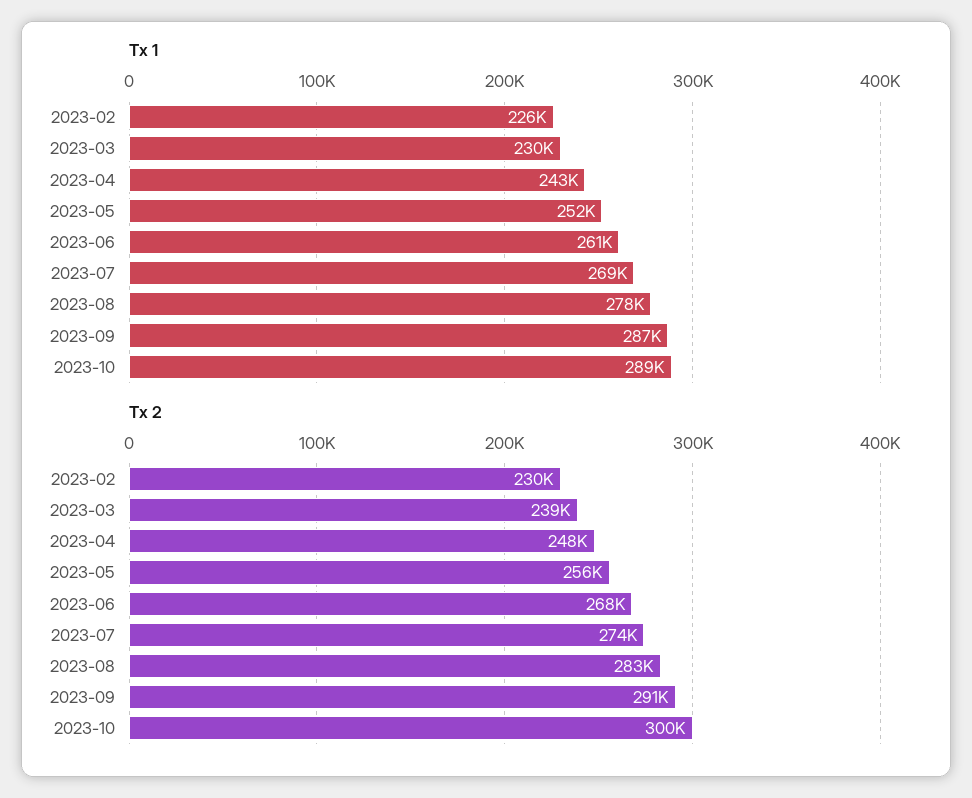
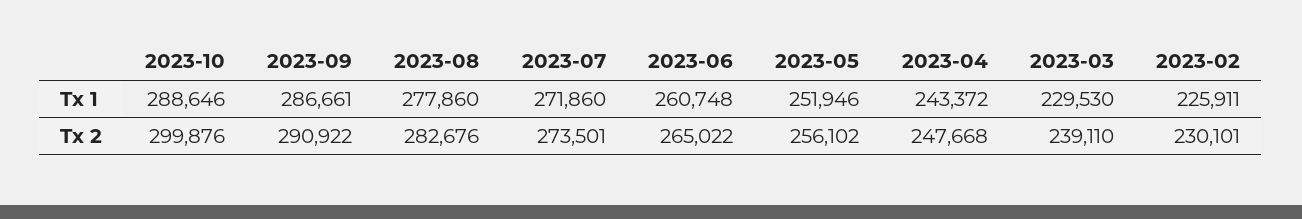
Tx 1, 2023-07: 269000 -> 271860
Tx 2, 2023-06: 268000 -> 265022

